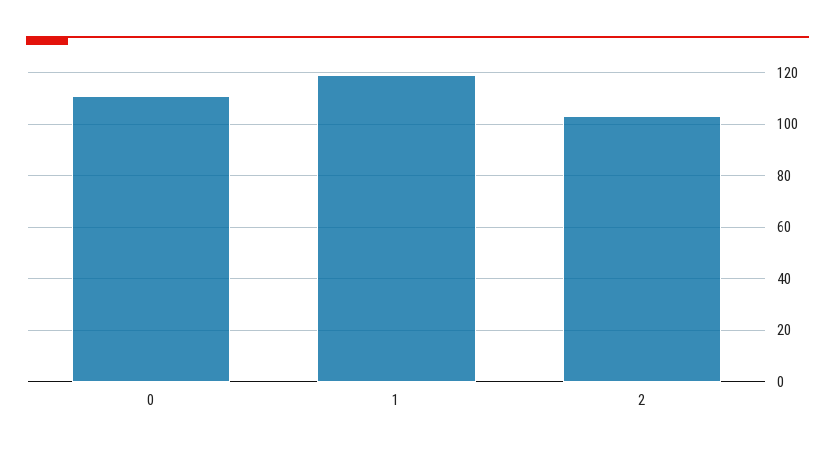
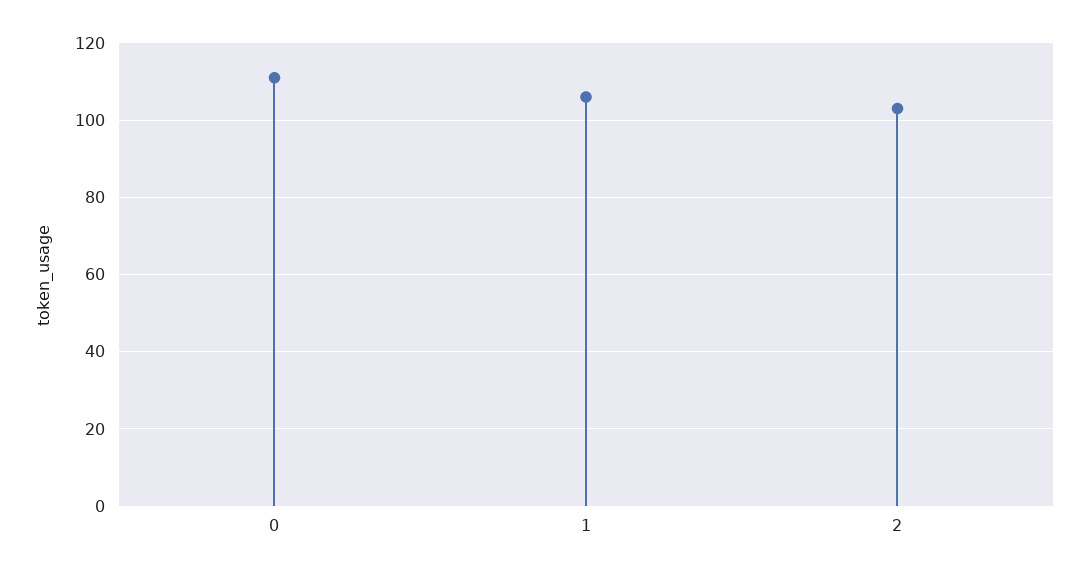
1: 120 -> 105

